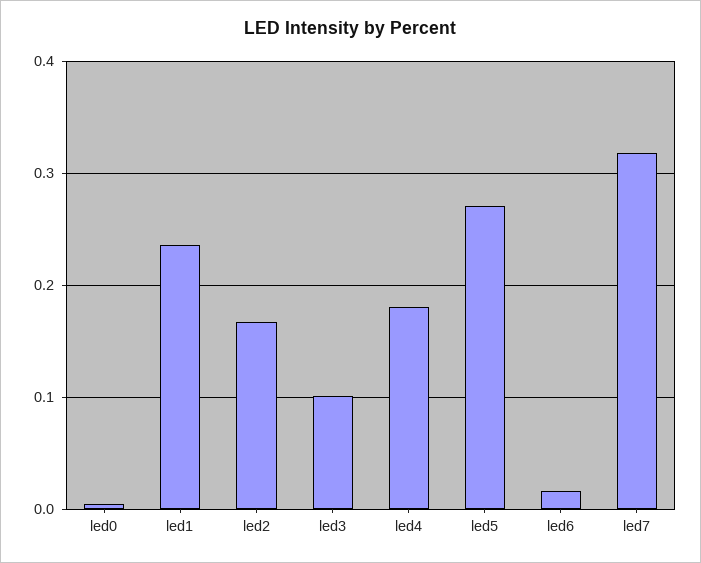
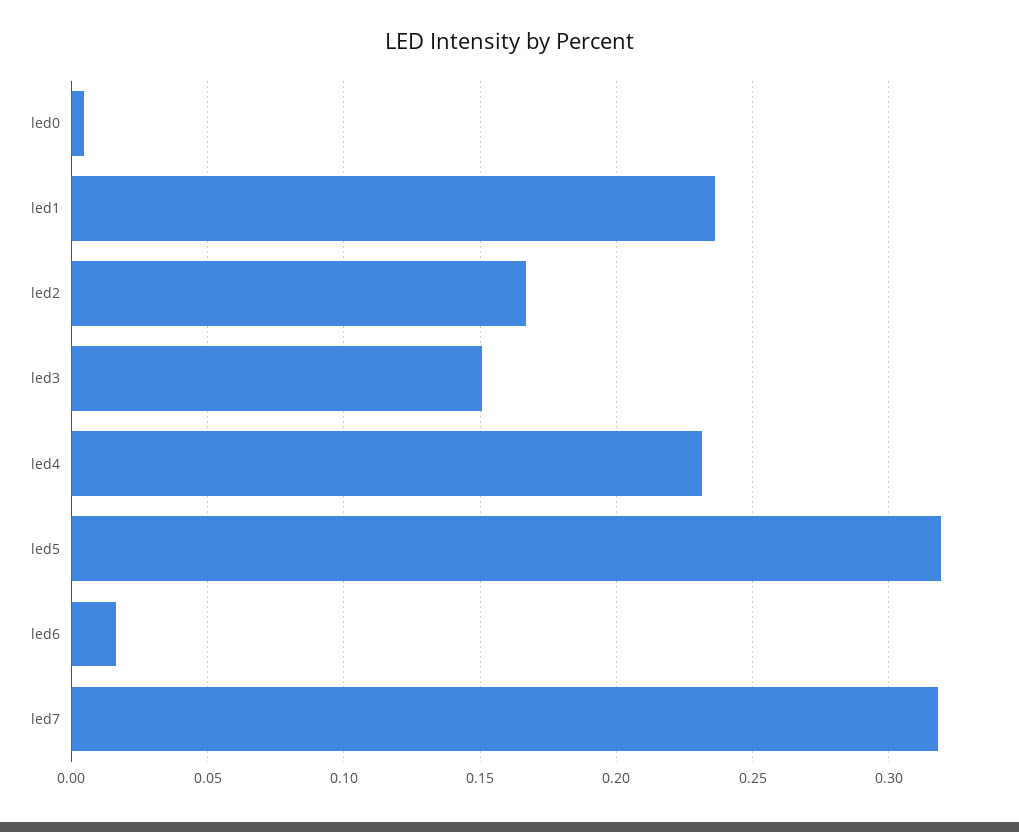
led3: 0.1 -> 0.15
led4: 0.18 -> 0.23
led5: 0.27 -> 0.32

